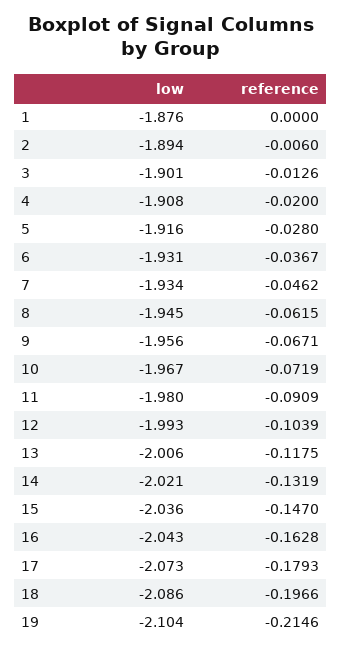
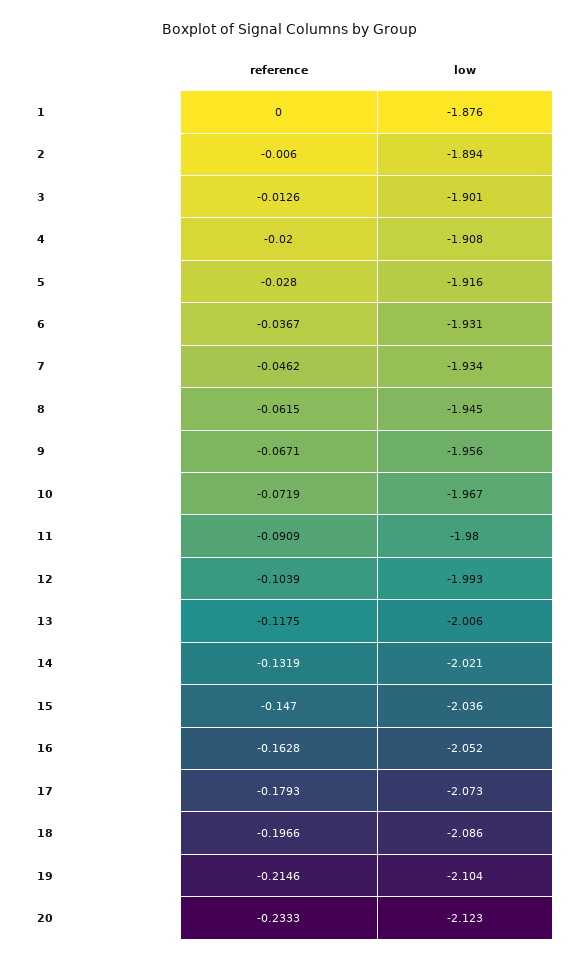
low, 16: -2.043 -> -2.052
reference, 20: none -> -0.2333
low, 20: none -> -2.123

